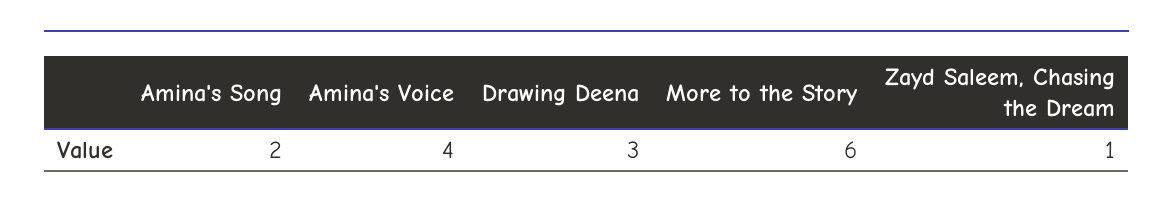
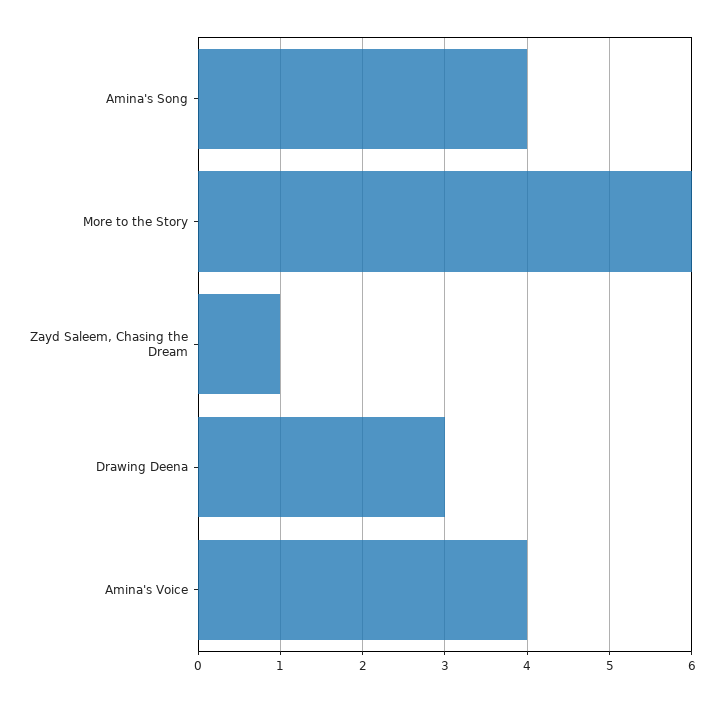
Amina's Song: 2 -> 4

